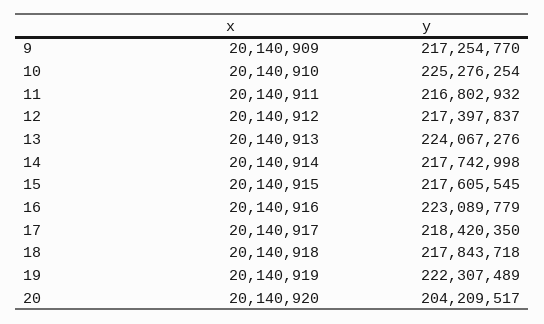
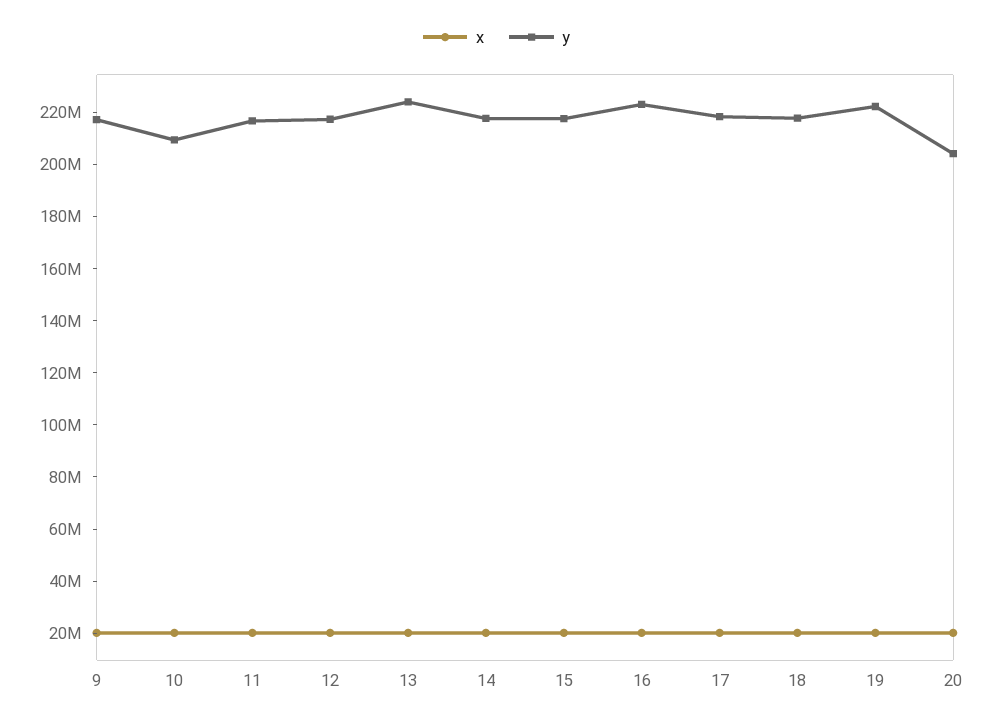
y, 10: 225276254 -> 210000000

